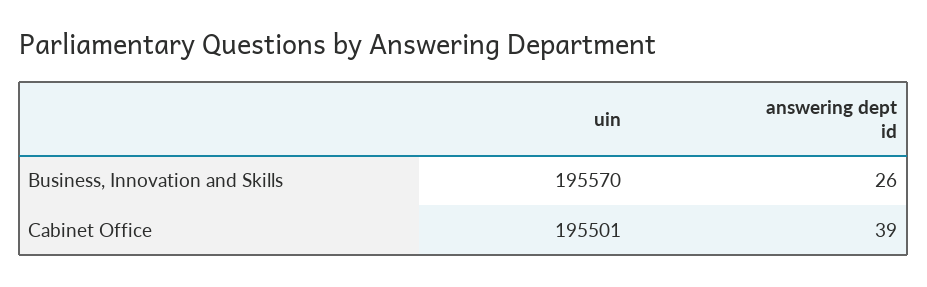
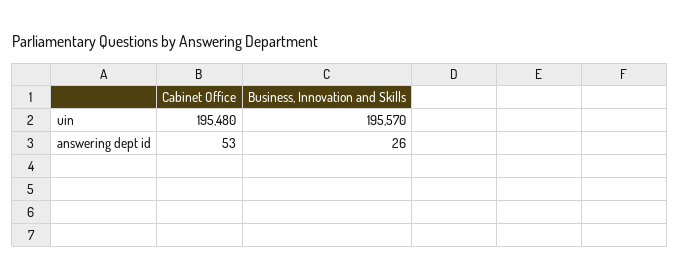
uin, Cabinet Office: 195501 -> 195480
answering dept id, Cabinet Office: 39 -> 53

